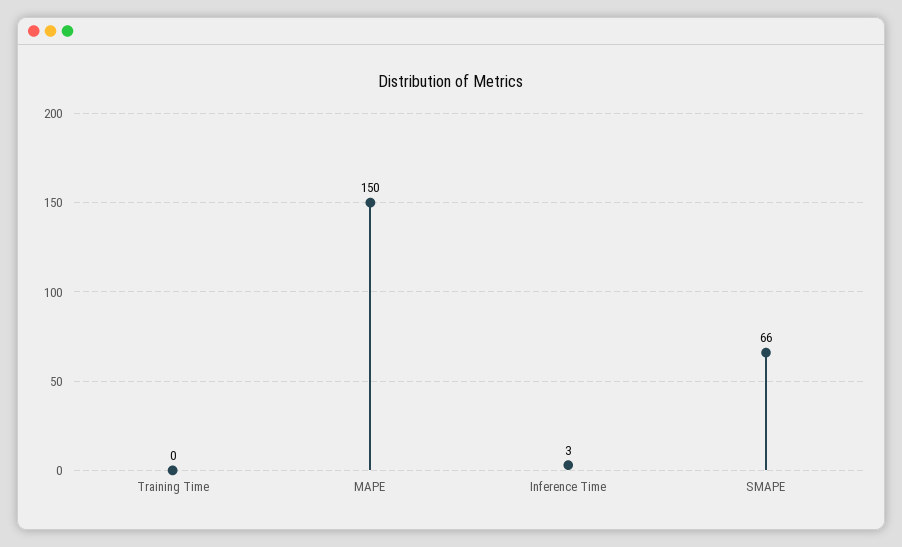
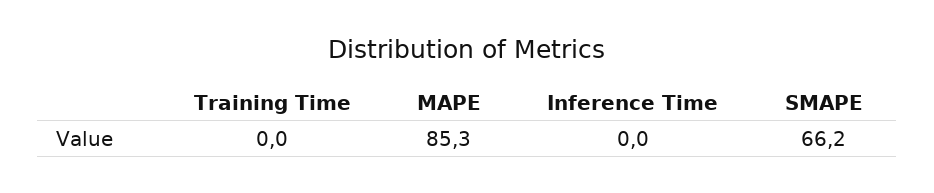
MAPE: 150 -> 85.3
Inference Time: 3 -> 0

